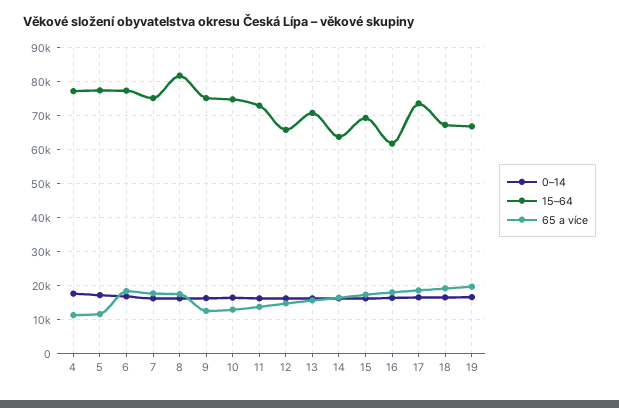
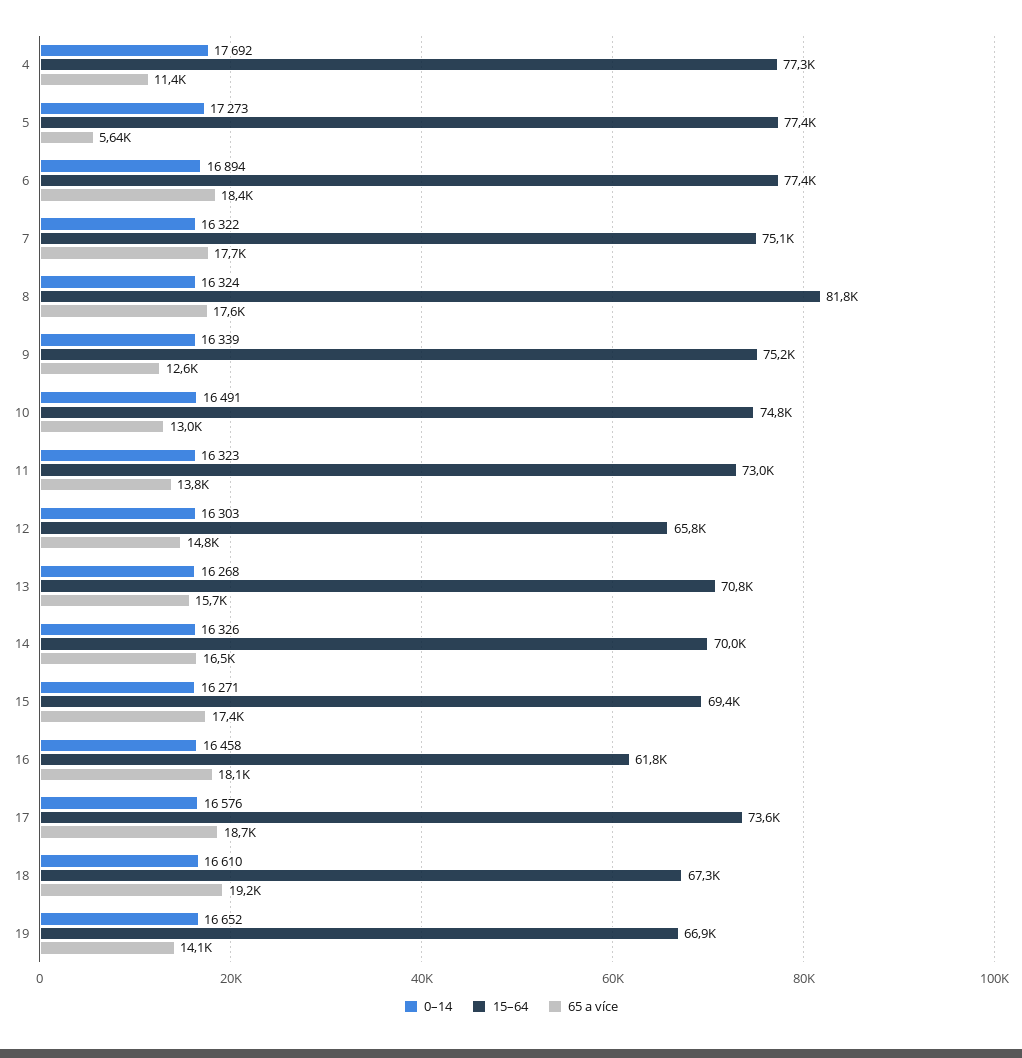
65 a více, 5: 12000 -> 5640
15–64, 14: 64000 -> 70000
65 a více, 19: 20000 -> 14100

